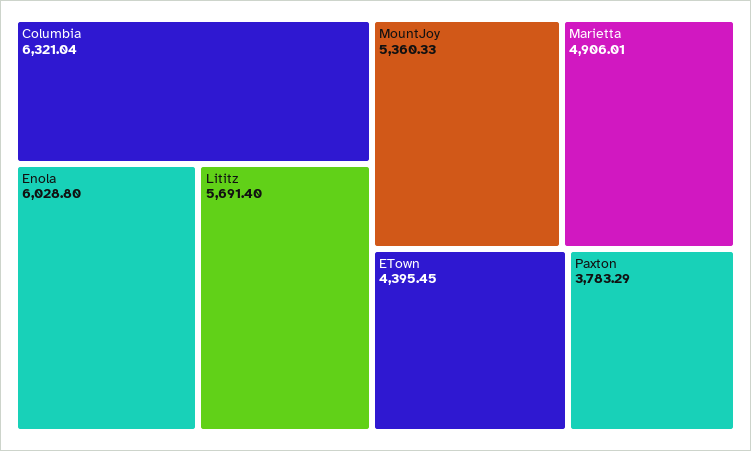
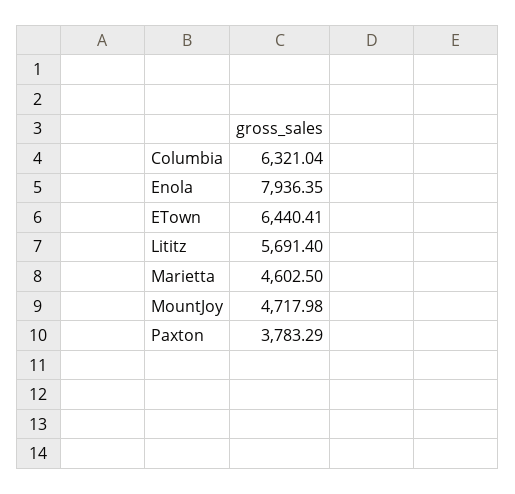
Enola: 6028.8 -> 7936.35
MountJoy: 5360.33 -> 4717.98
Marietta: 4906.01 -> 4602.5
ETown: 4395.45 -> 6440.41

